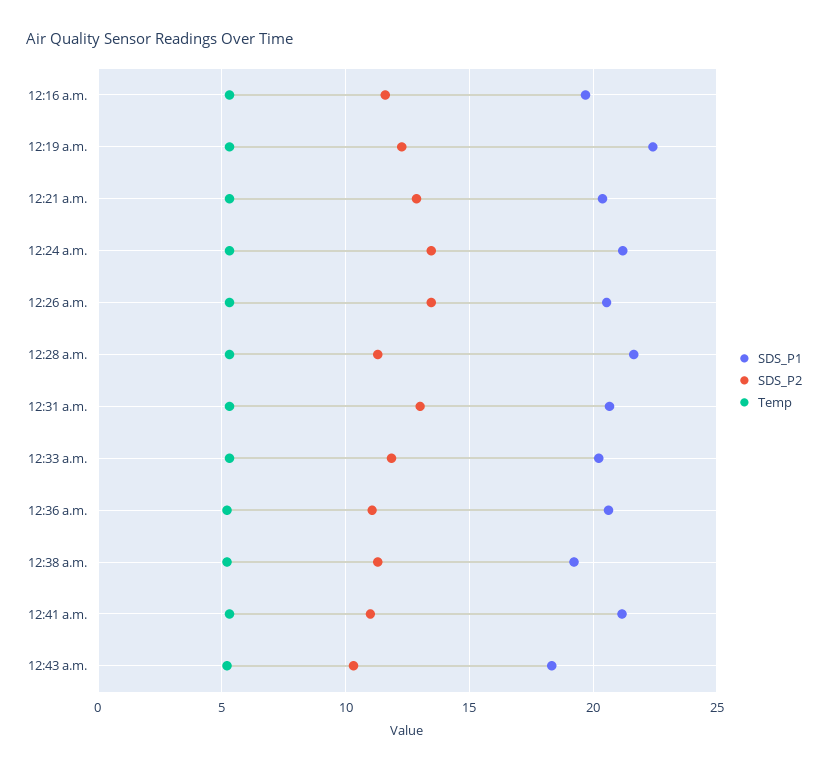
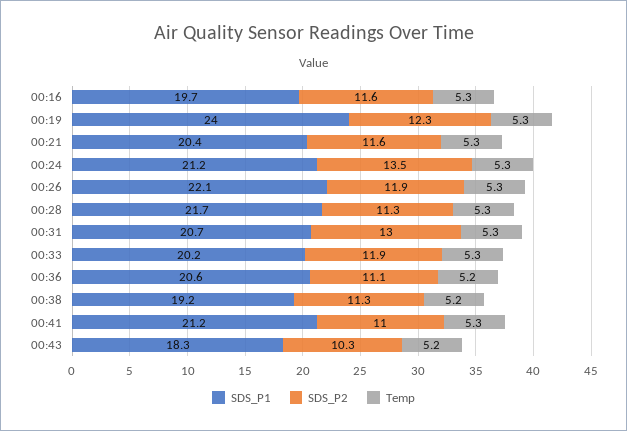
SDS_P1, 12:19 a.m.: 22.5 -> 24
SDS_P2, 12:21 a.m.: 13 -> 11.6
SDS_P1, 12:26 a.m.: 20.5 -> 22.1
SDS_P2, 12:26 a.m.: 13.5 -> 11.9

